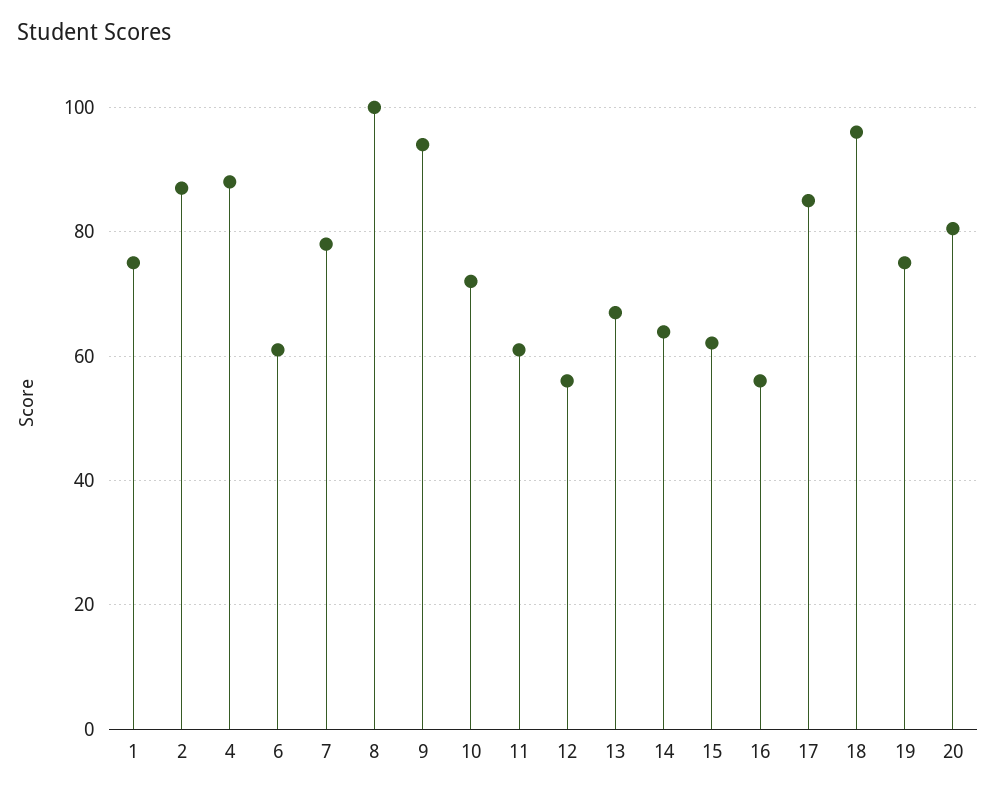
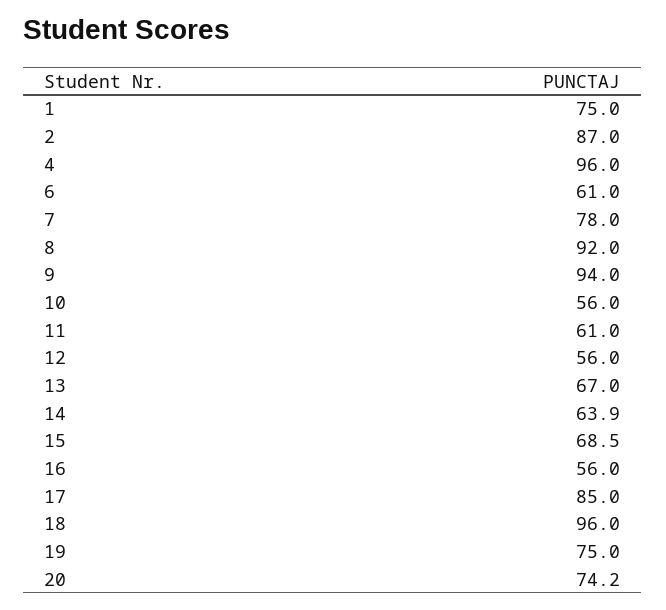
4: 88 -> 96
8: 100 -> 92
10: 72 -> 56
15: 62 -> 68.5
20: 80 -> 74.2

